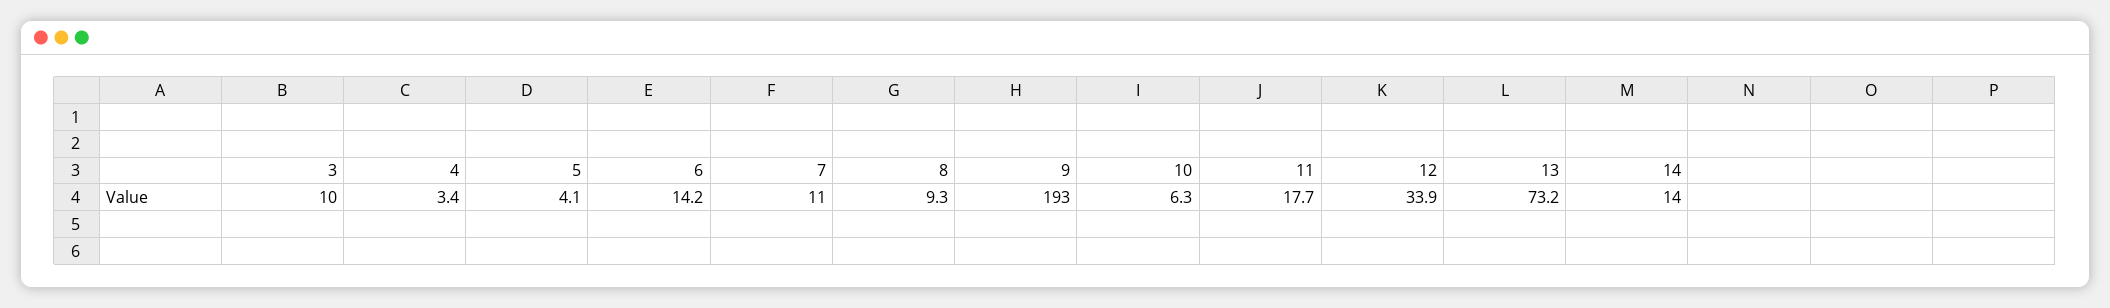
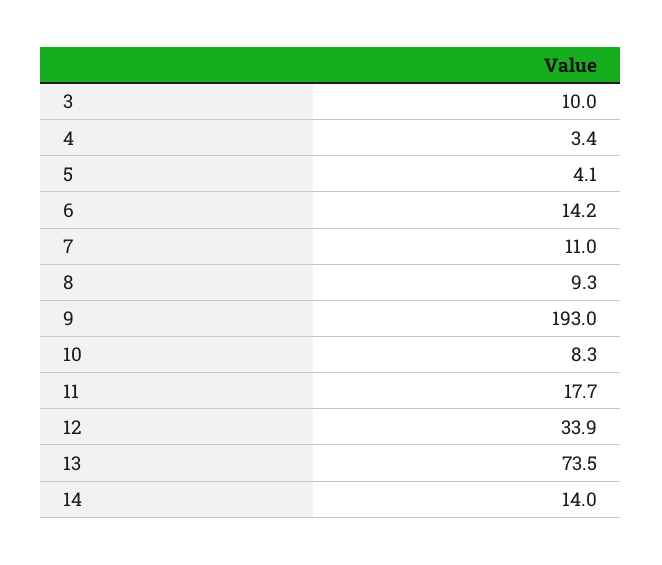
10: 6.3 -> 8.3
13: 73.2 -> 73.5

